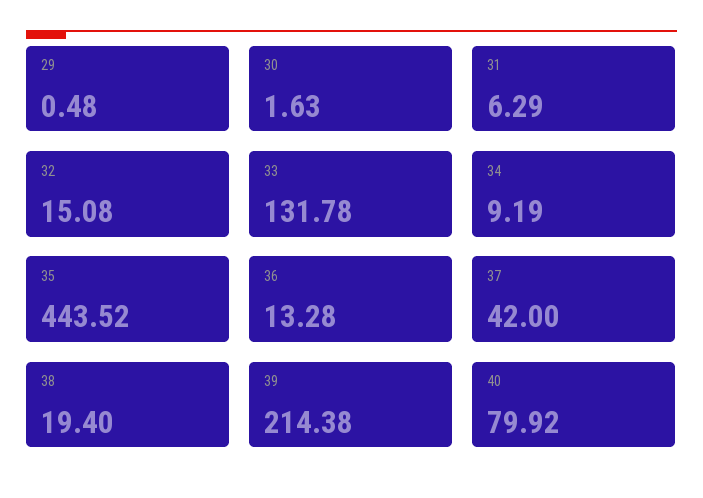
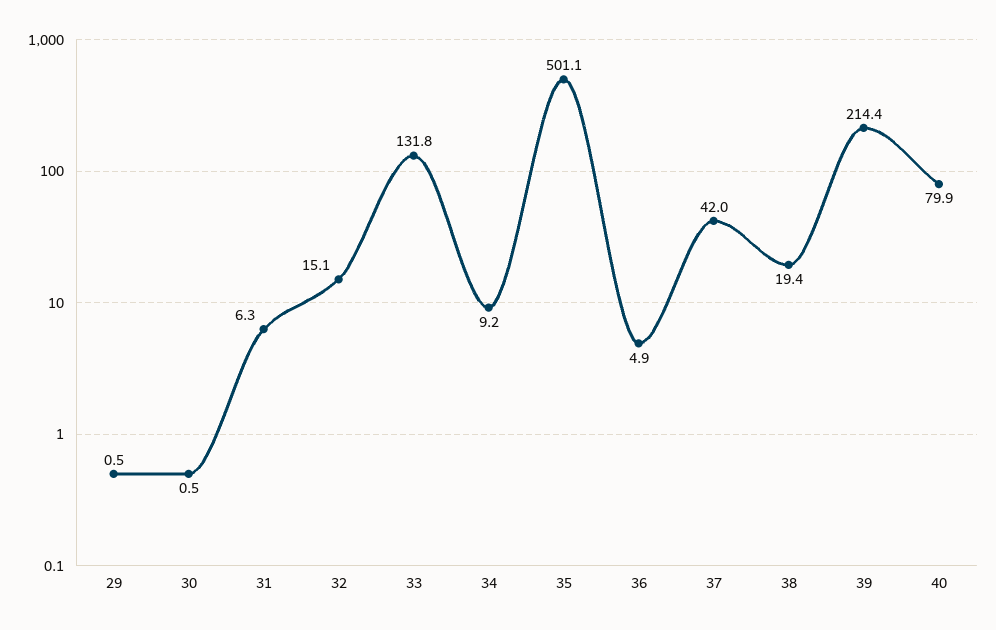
30: 1.63 -> 0.5
35: 443.52 -> 501.1
36: 13.28 -> 4.9

